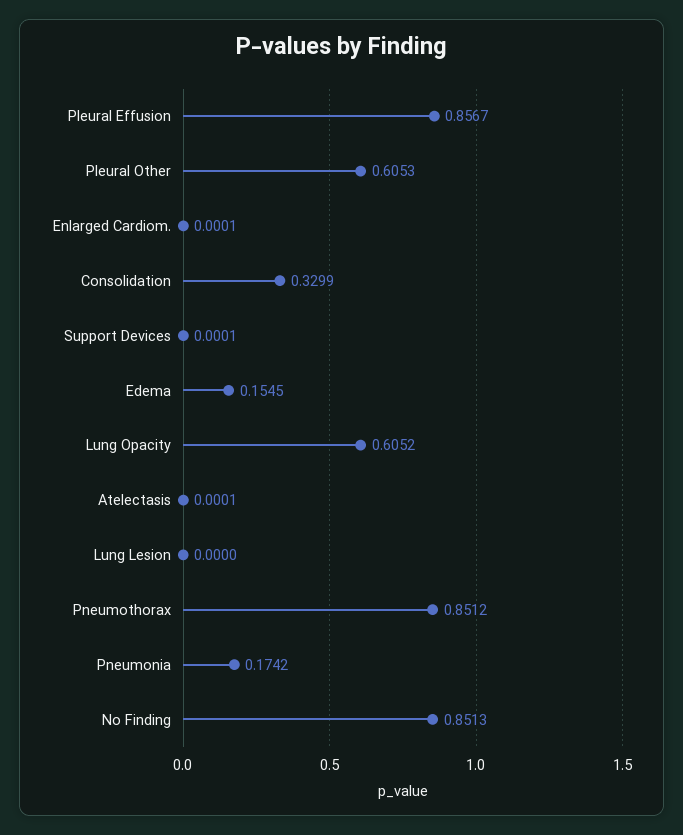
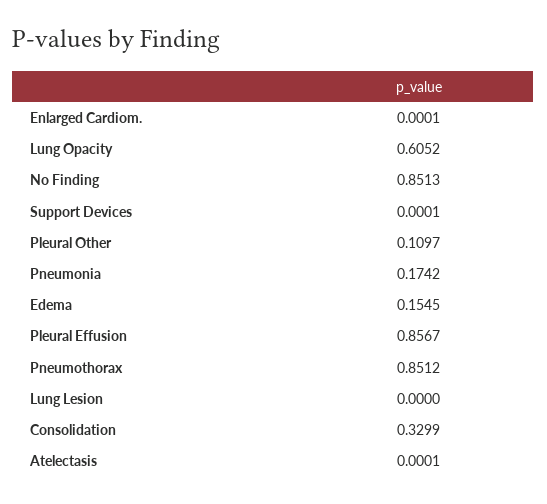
Pleural Other: 0.6053 -> 0.1097

